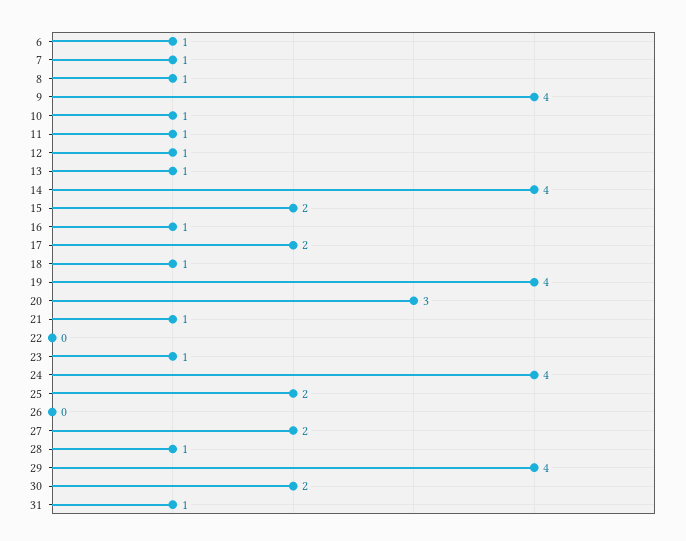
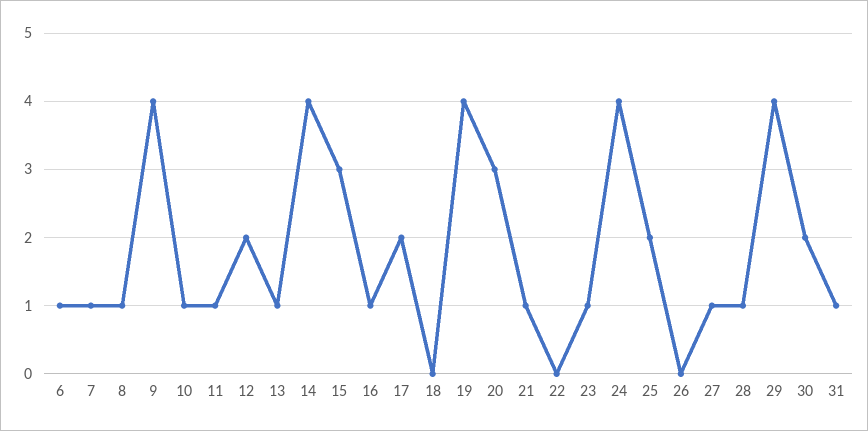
12: 1 -> 2
15: 2 -> 3
18: 1 -> 0
27: 2 -> 1

